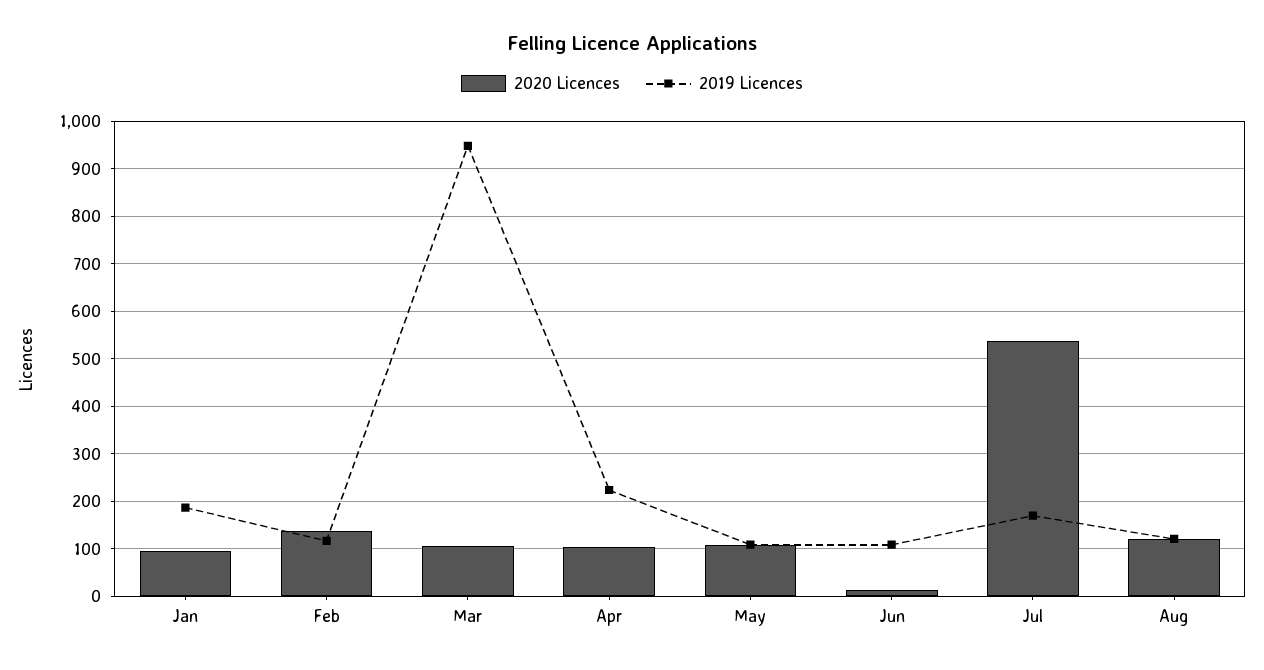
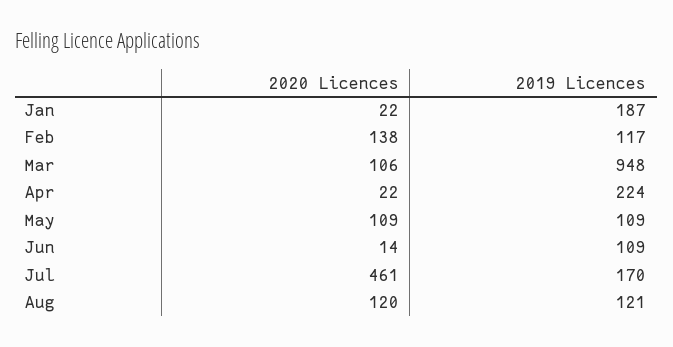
2020 Licences, Jan: 100 -> 22
2020 Licences, Apr: 100 -> 22
2020 Licences, Jul: 540 -> 461

